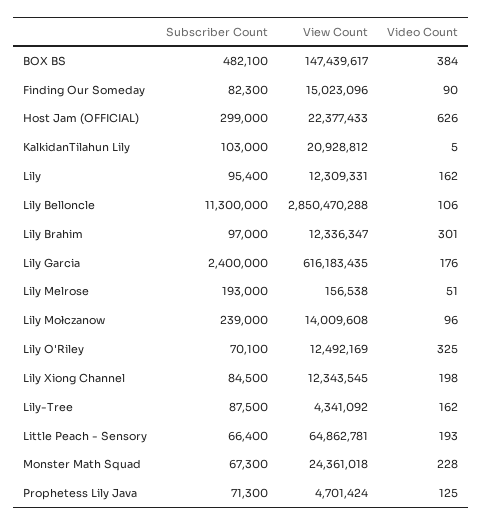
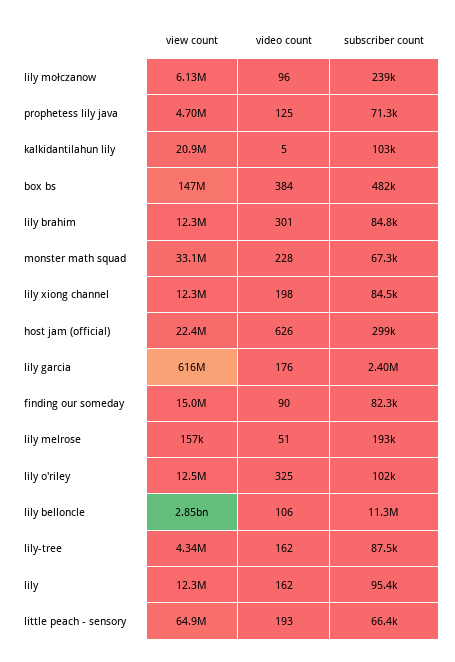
Subscriber Count, Lily Brahim: 97000 -> 84800
View Count, Lily Mołczanow: 14009608 -> 6130000
Subscriber Count, Lily O'Riley: 70100 -> 102000
View Count, Monster Math Squad: 24361018 -> 33100000

